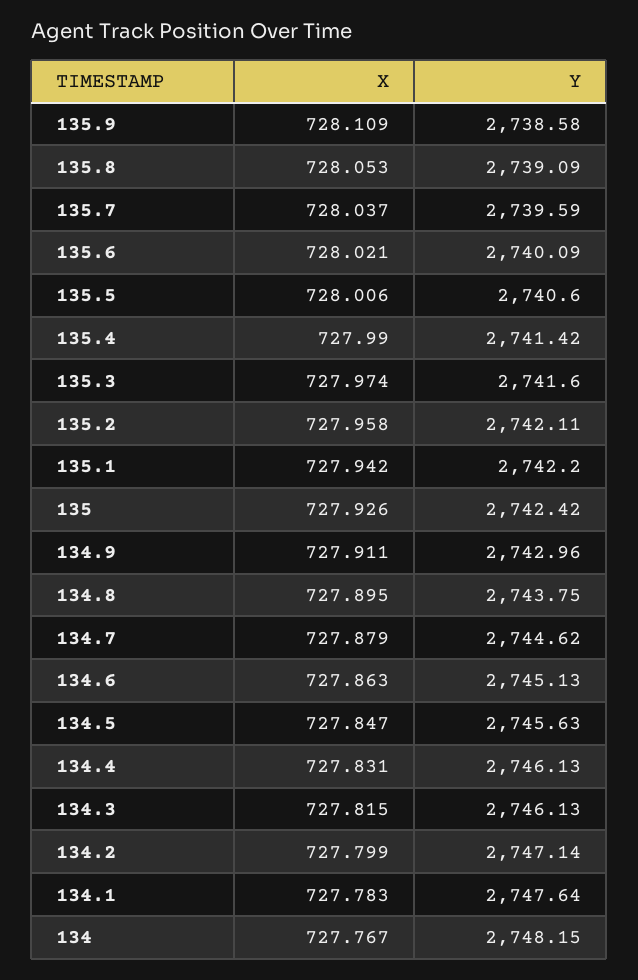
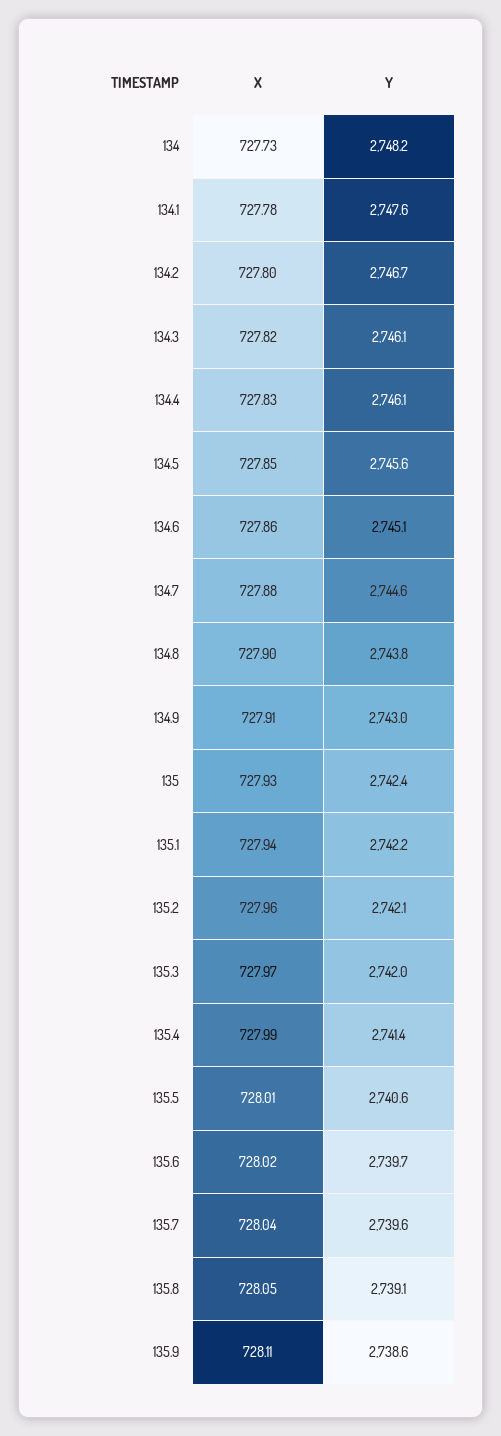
Y, 135.6: 2740.09 -> 2739.7
Y, 135.3: 2741.6 -> 2742
Y, 134.2: 2747.14 -> 2746.7
X, 134: 727.767 -> 727.73

